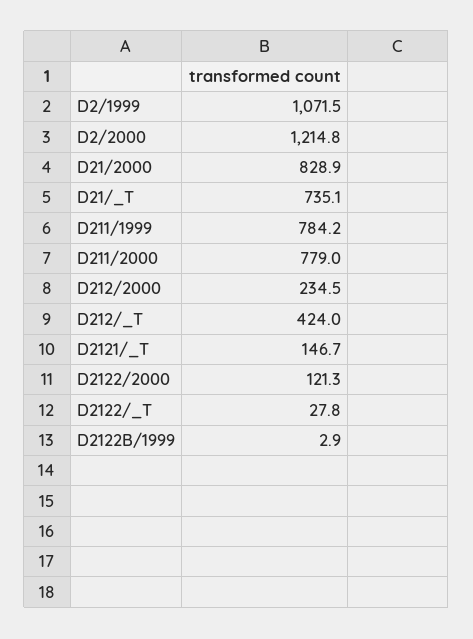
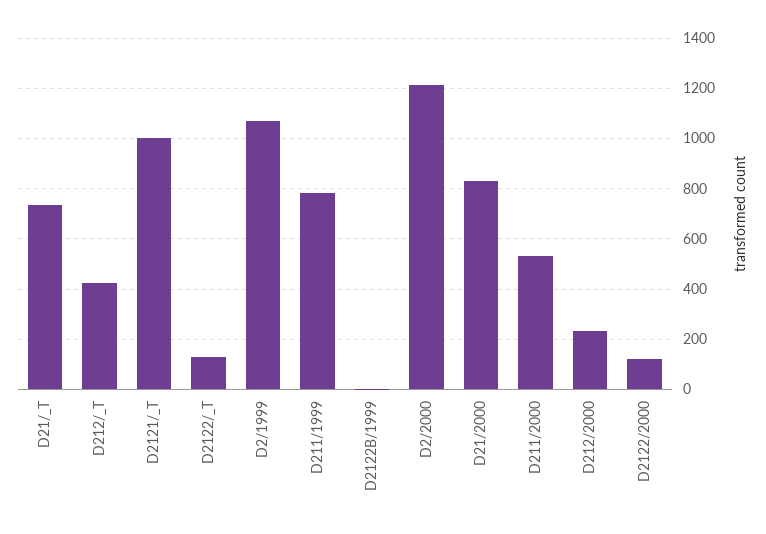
D211/2000: 779 -> 525
D2121/_T: 146.7 -> 1000
D2122/_T: 27.8 -> 125

